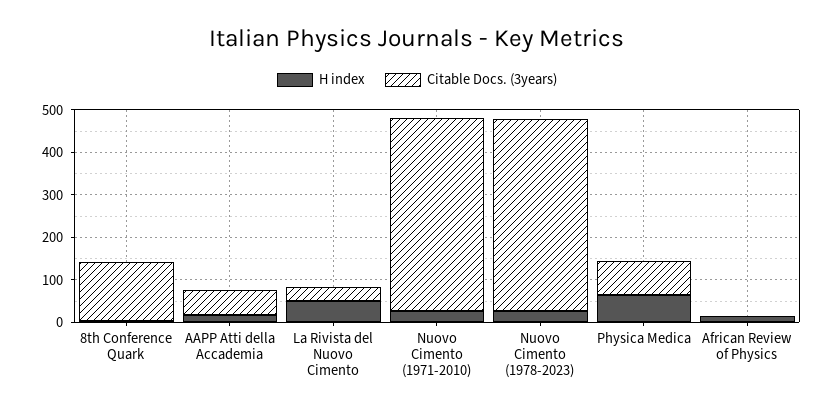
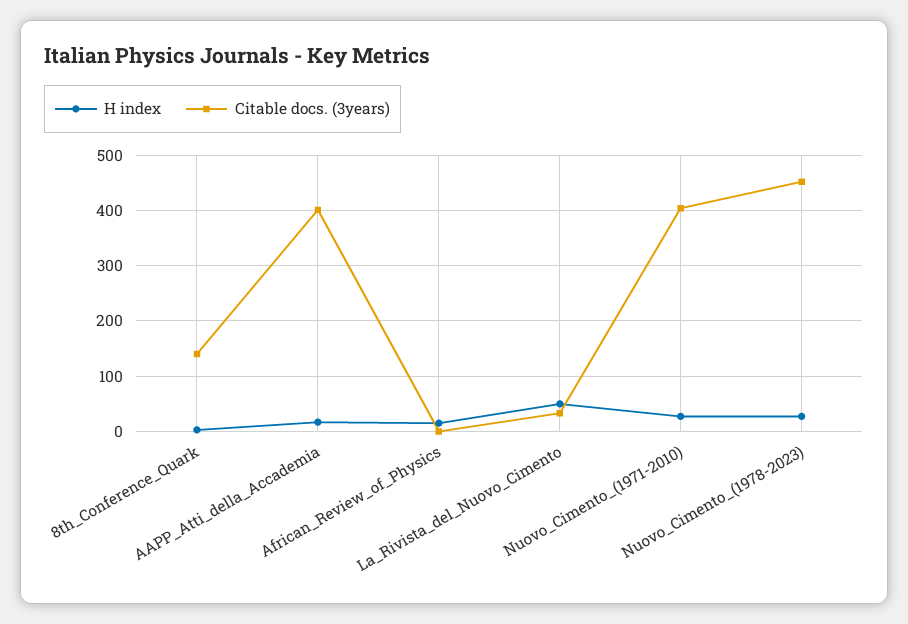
Citable Docs. (3years), AAPP Atti della Accademia: 60 -> 400
Citable Docs. (3years), Nuovo Cimento (1971-2010): 460 -> 400
H index, Physica Medica: 60 -> none
Citable Docs. (3years), Physica Medica: 80 -> none

